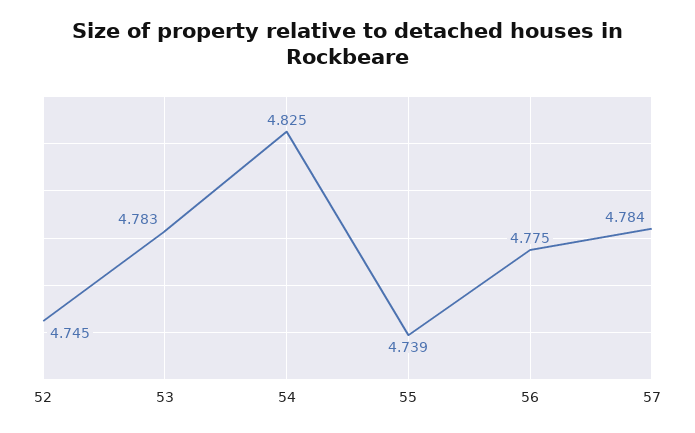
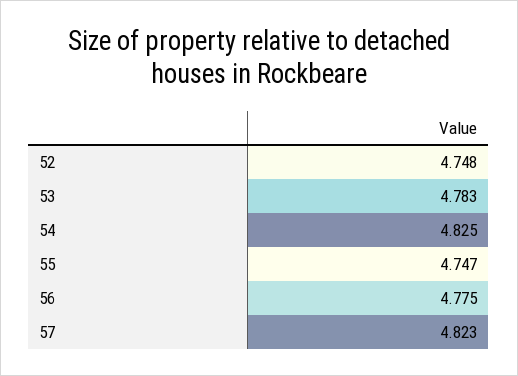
52: 4.745 -> 4.748
55: 4.739 -> 4.747
57: 4.784 -> 4.823

